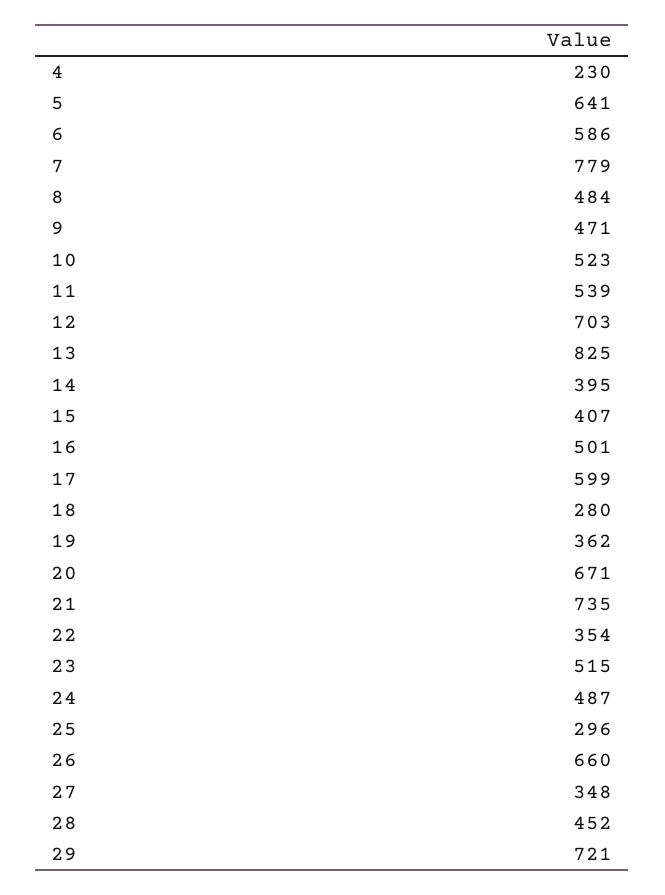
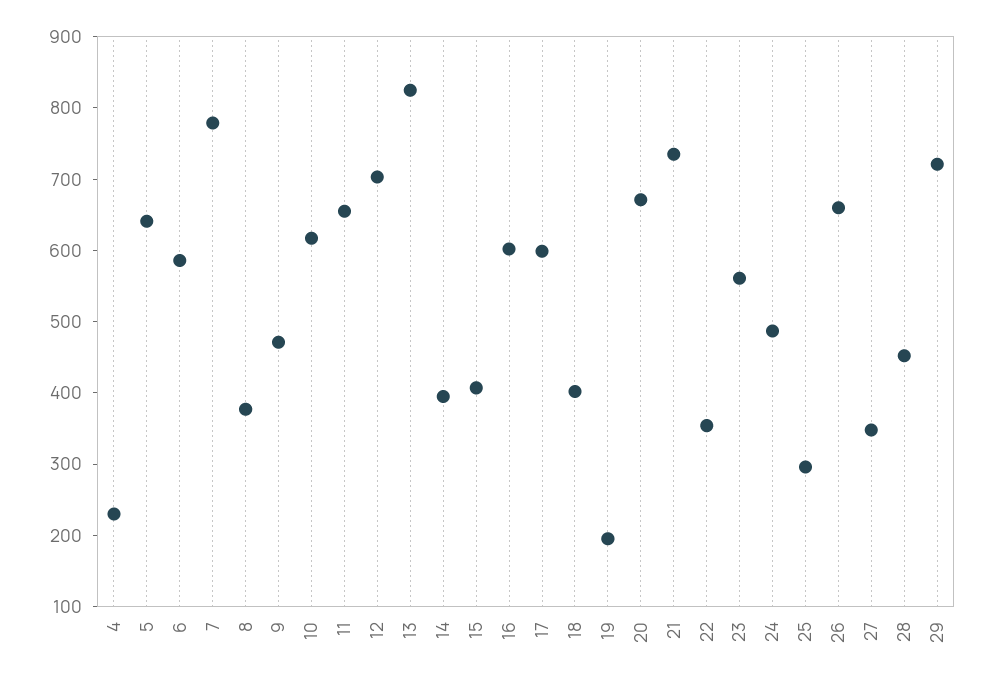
8: 484 -> 380
10: 523 -> 620
11: 539 -> 660
16: 501 -> 600
18: 280 -> 400
19: 362 -> 200
23: 515 -> 560

